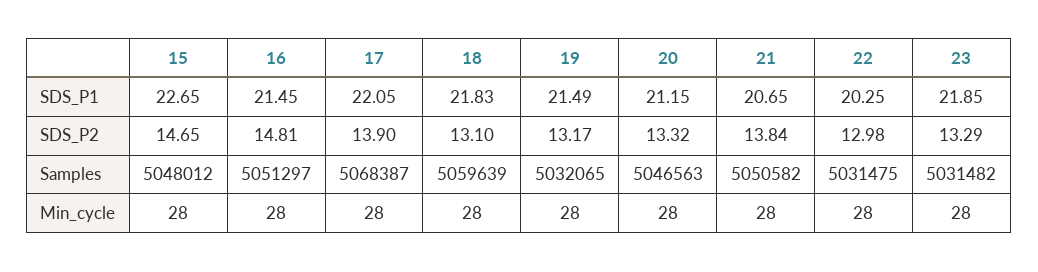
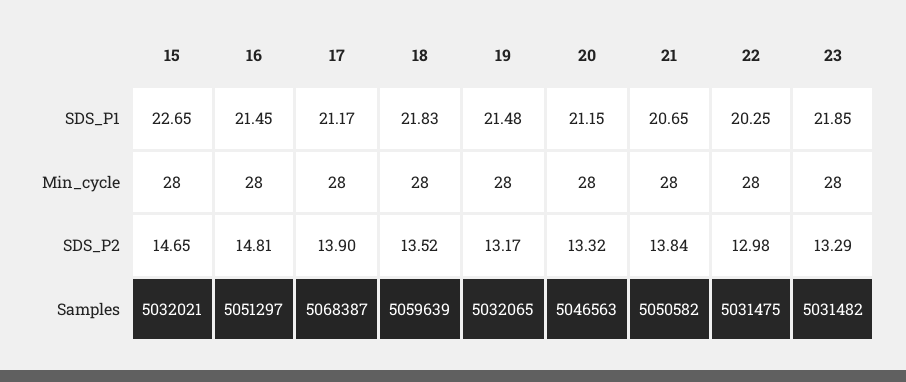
17, SDS_P1: 22.05 -> 21.17
19, SDS_P1: 21.49 -> 21.48
18, SDS_P2: 13.1 -> 13.52
15, Samples: 5048012 -> 5032021

